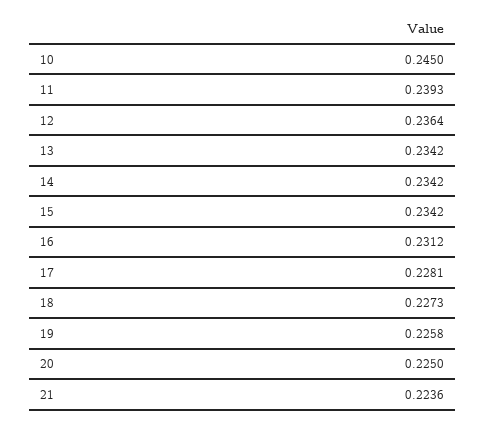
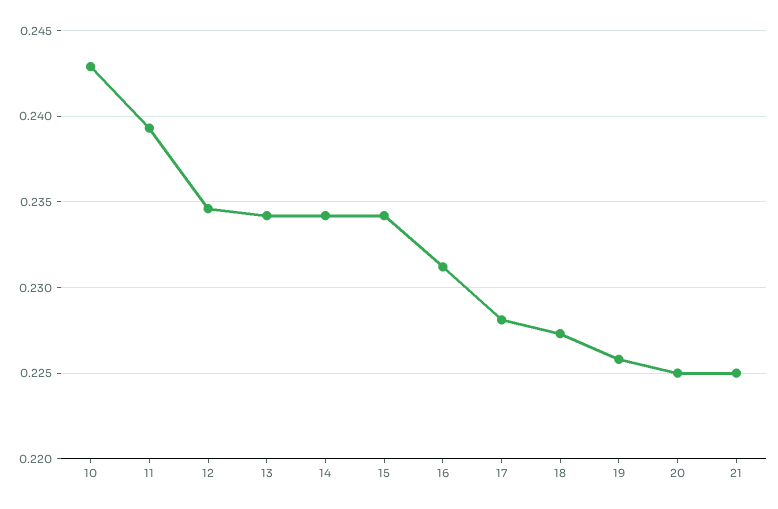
10: 0.245 -> 0.243
12: 0.2364 -> 0.2345
21: 0.2236 -> 0.225

